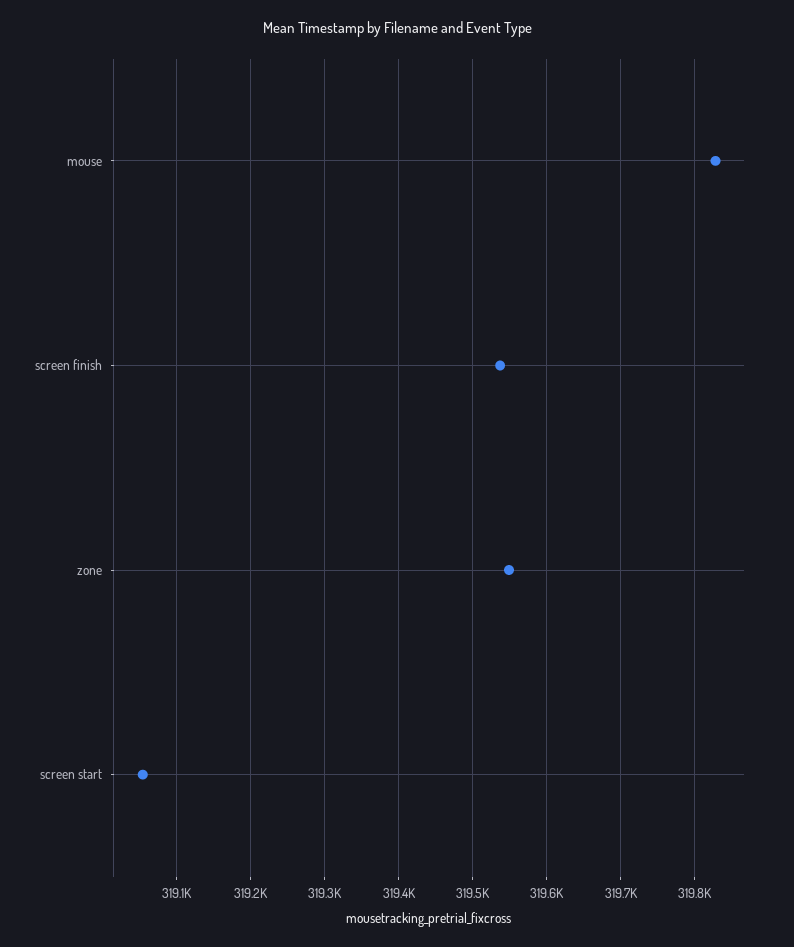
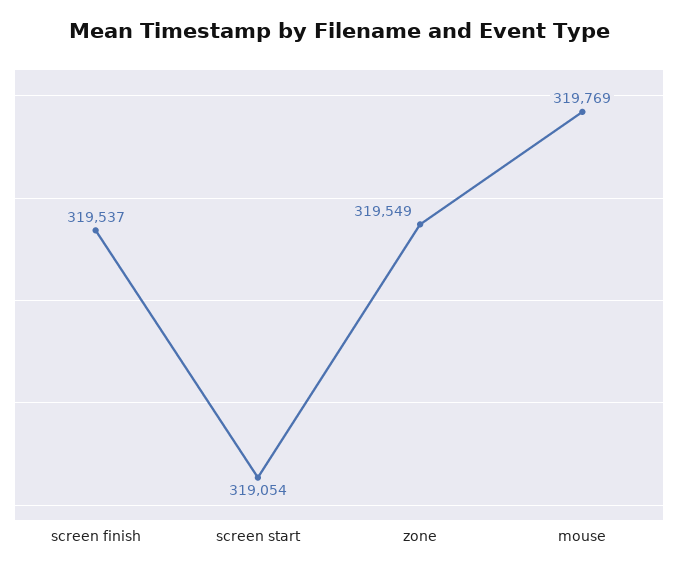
mouse: 319830 -> 319769

